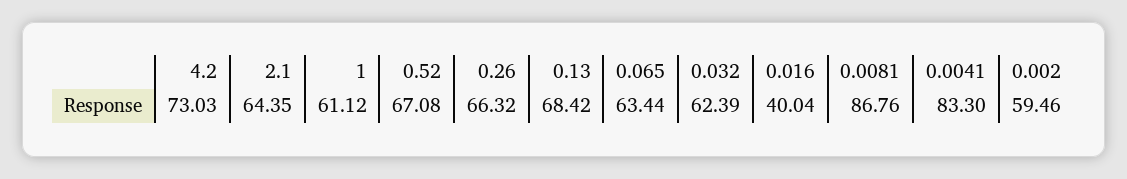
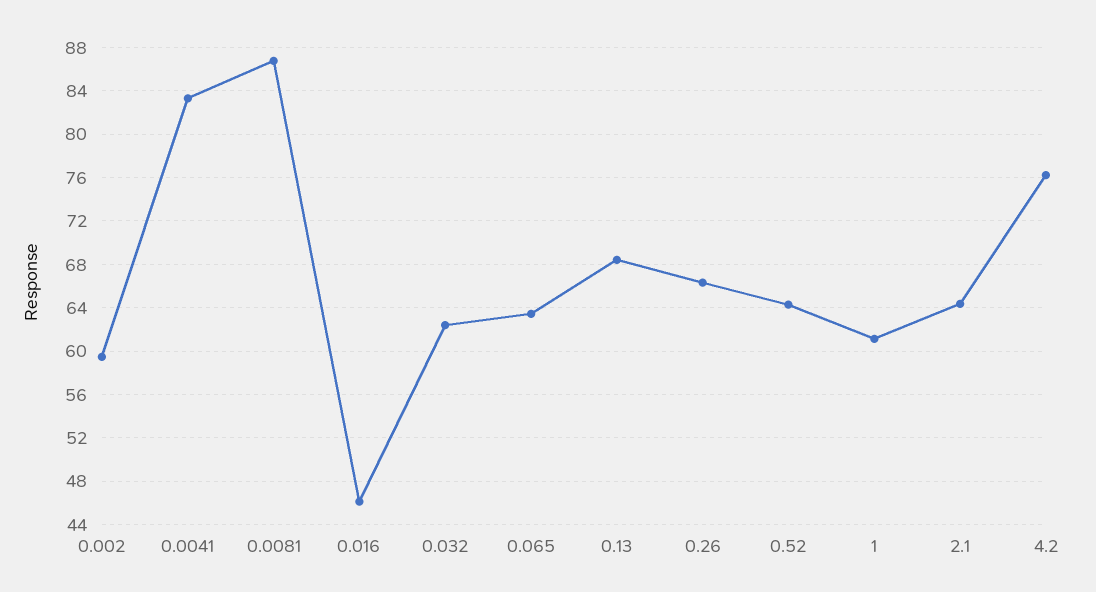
4.2: 73.03 -> 76
0.52: 67.08 -> 64
0.016: 40.04 -> 46

